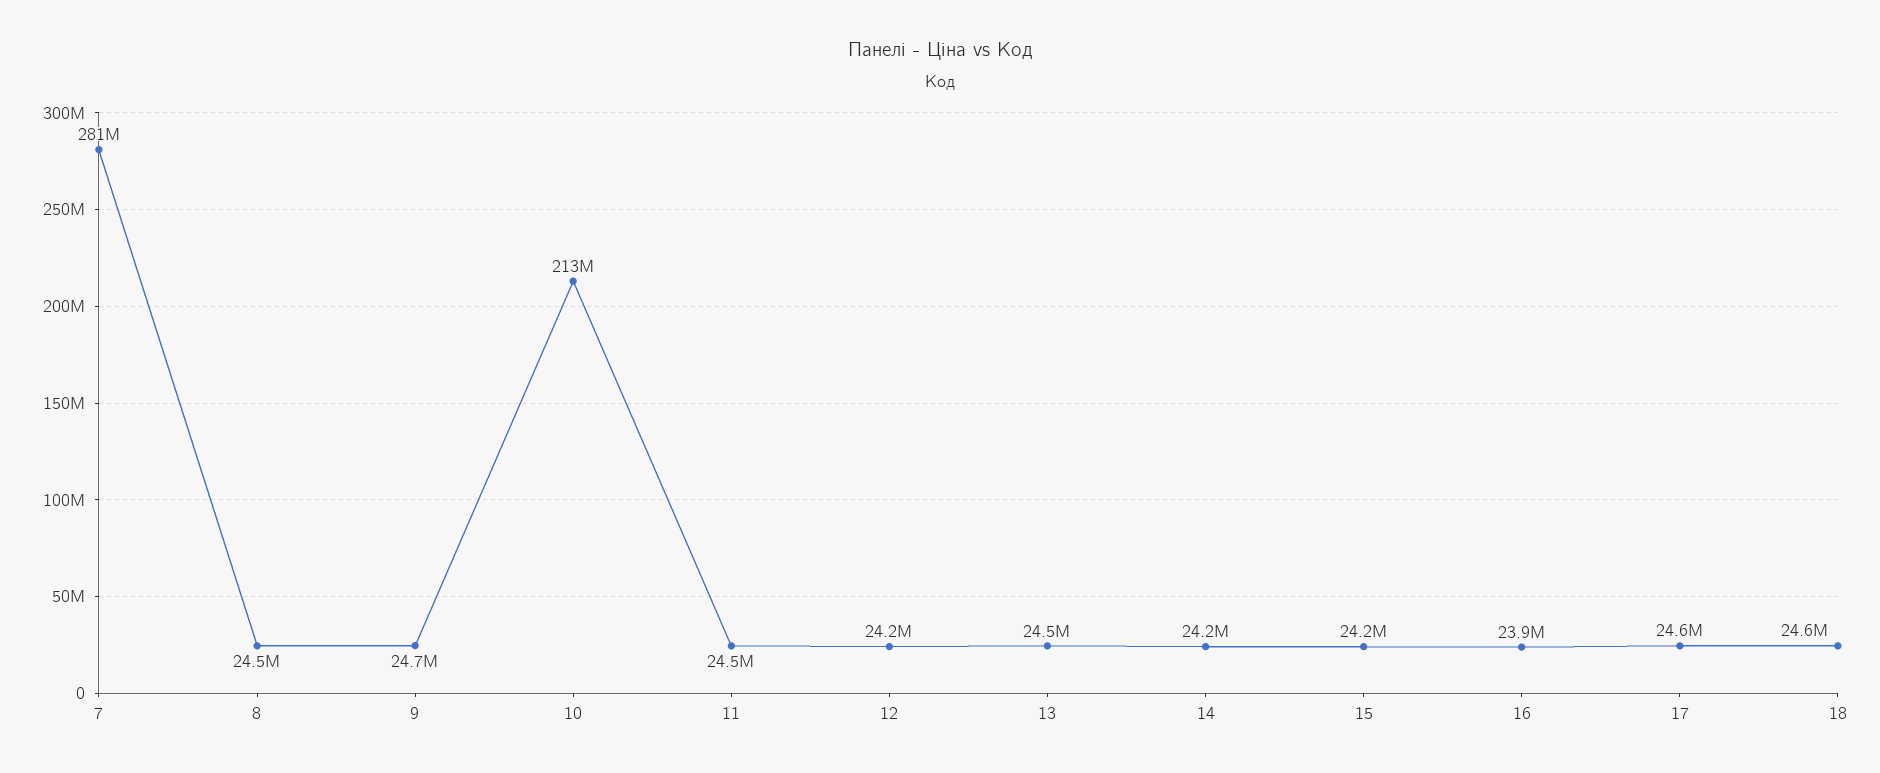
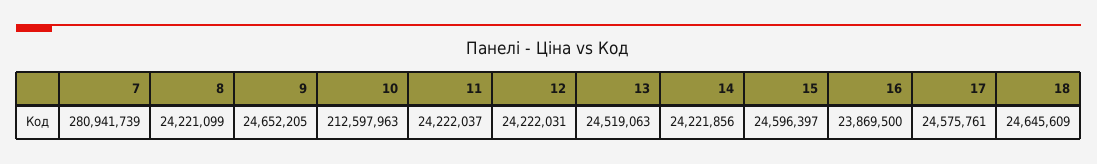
8: 24500000 -> 24221099
11: 24500000 -> 24222037
15: 24200000 -> 24596397

